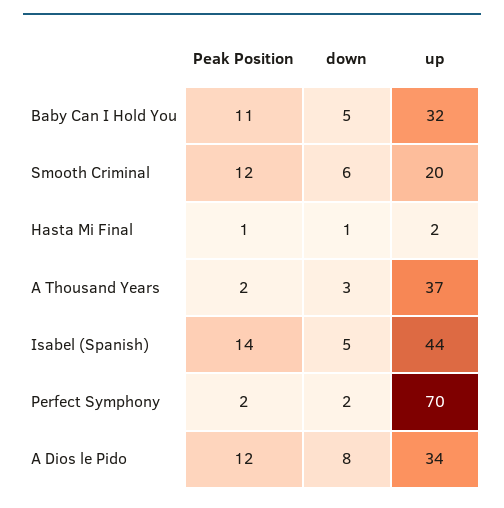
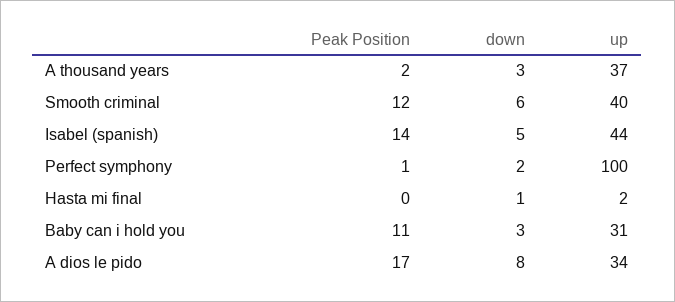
down, Baby Can I Hold You: 5 -> 3
up, Baby Can I Hold You: 32 -> 31
up, Smooth Criminal: 20 -> 40
Peak Position, Hasta Mi Final: 1 -> 0
Peak Position, Perfect Symphony: 2 -> 1
up, Perfect Symphony: 70 -> 100
Peak Position, A Dios le Pido: 12 -> 17

